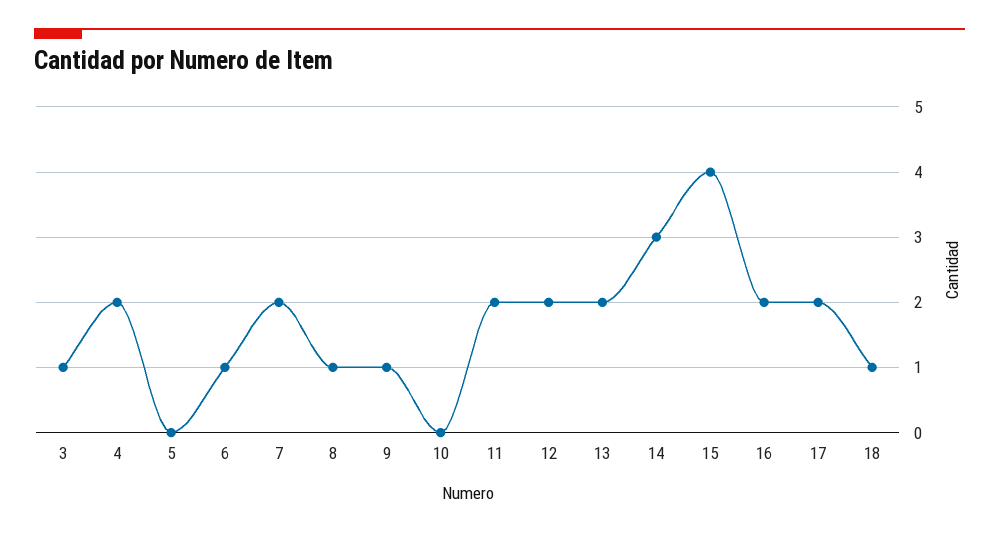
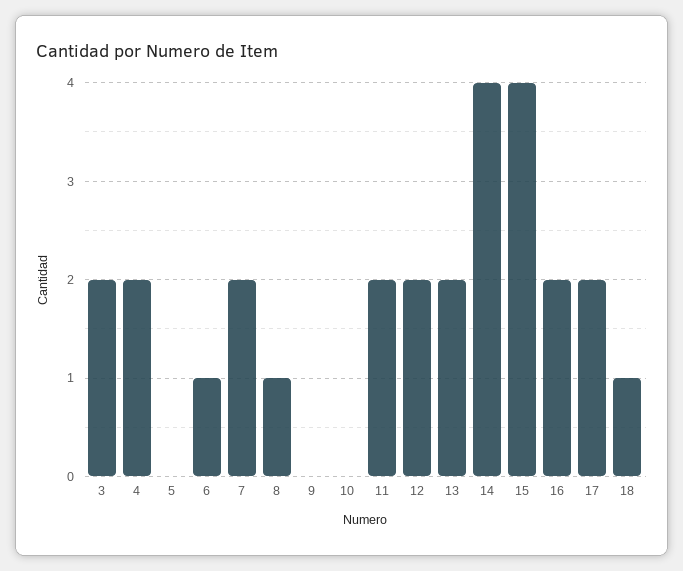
3: 1 -> 2
9: 1 -> 0
14: 3 -> 4

